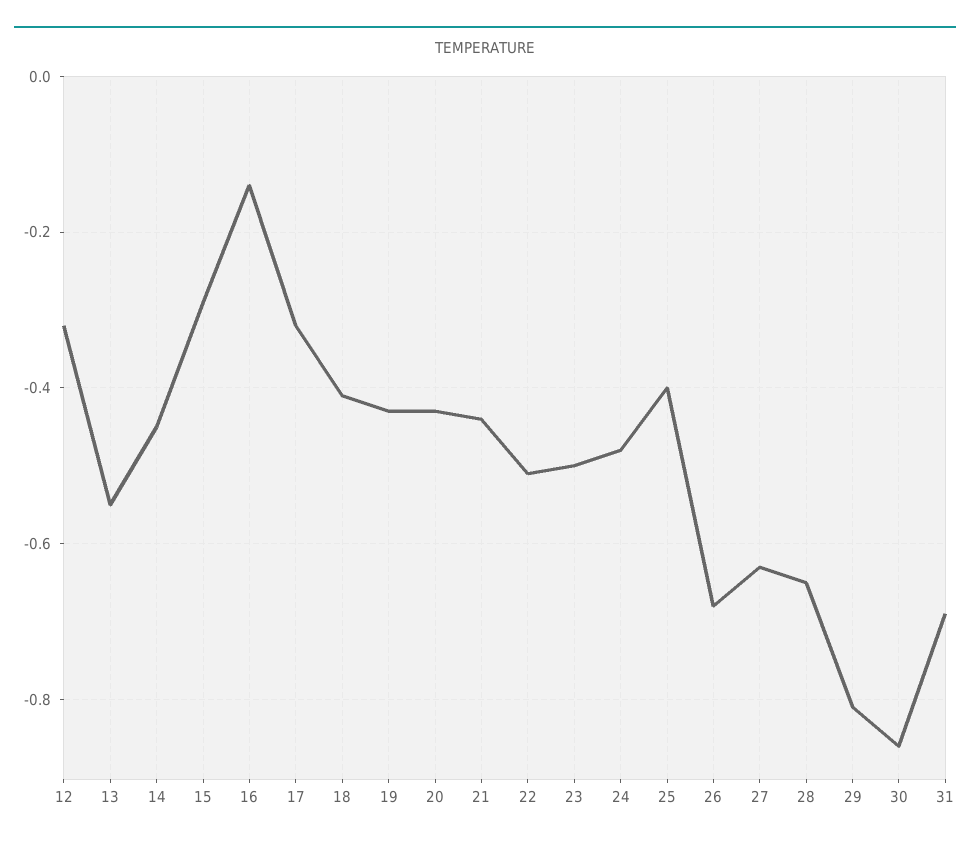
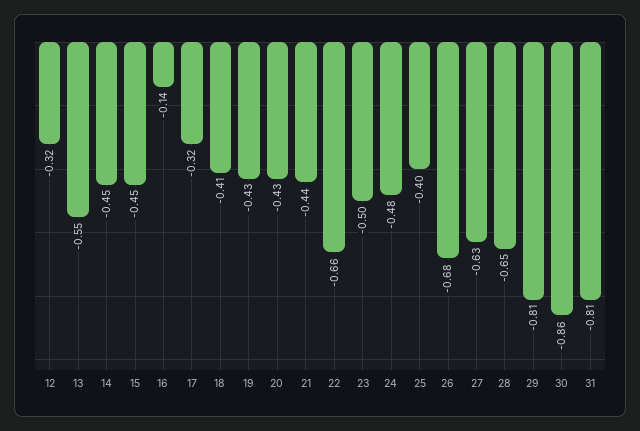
15: -0.3 -> -0.45
22: -0.5 -> -0.66
31: -0.7 -> -0.81

